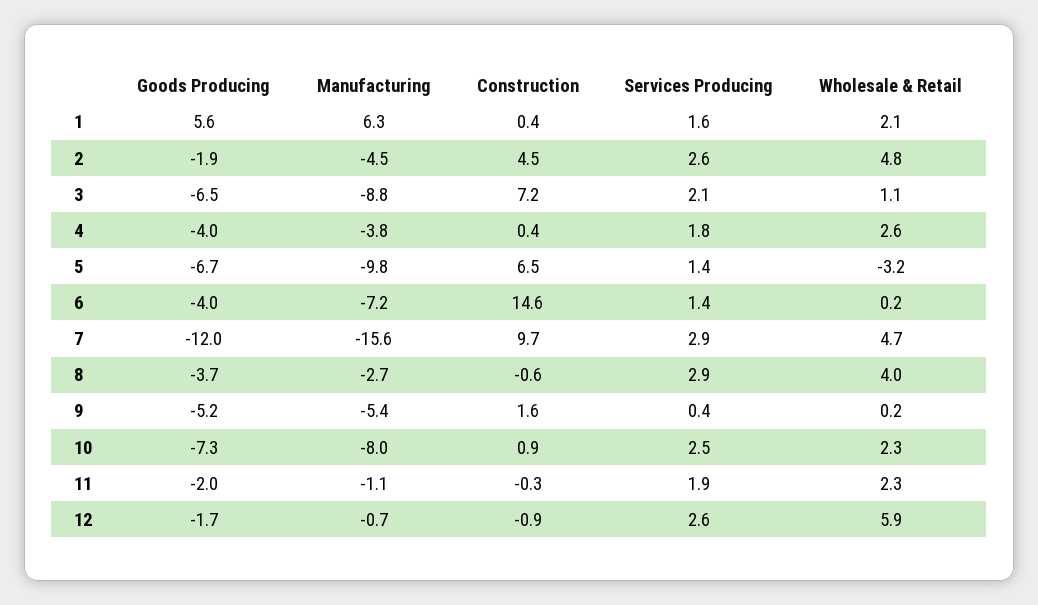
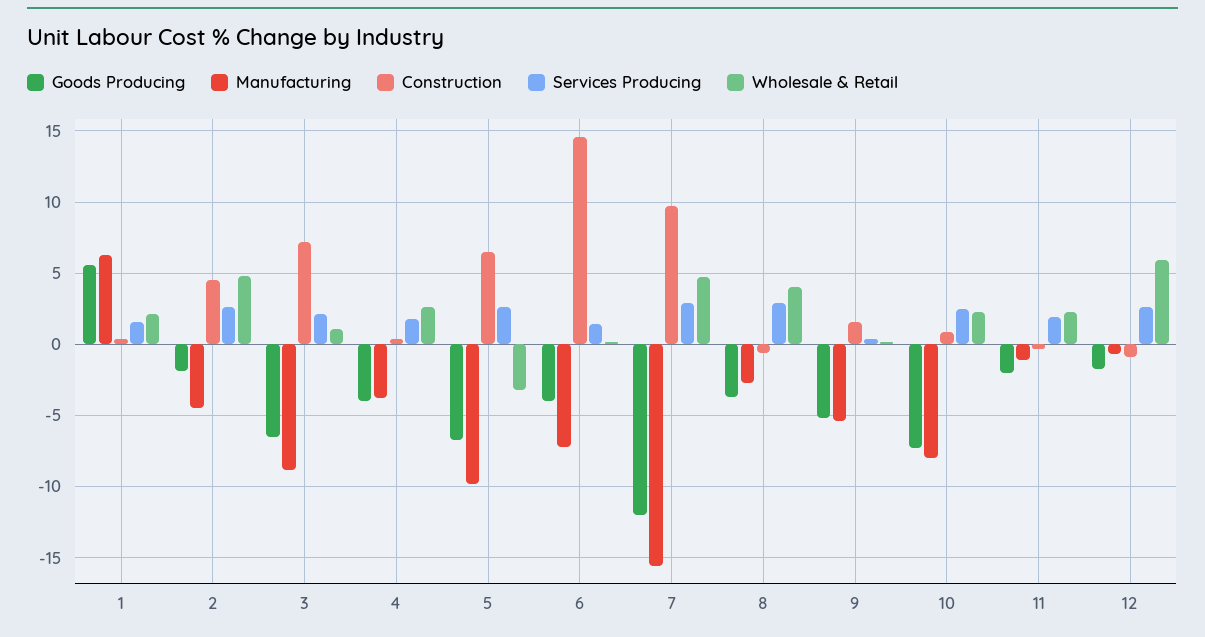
Services Producing, 5: 1.4 -> 2.5

